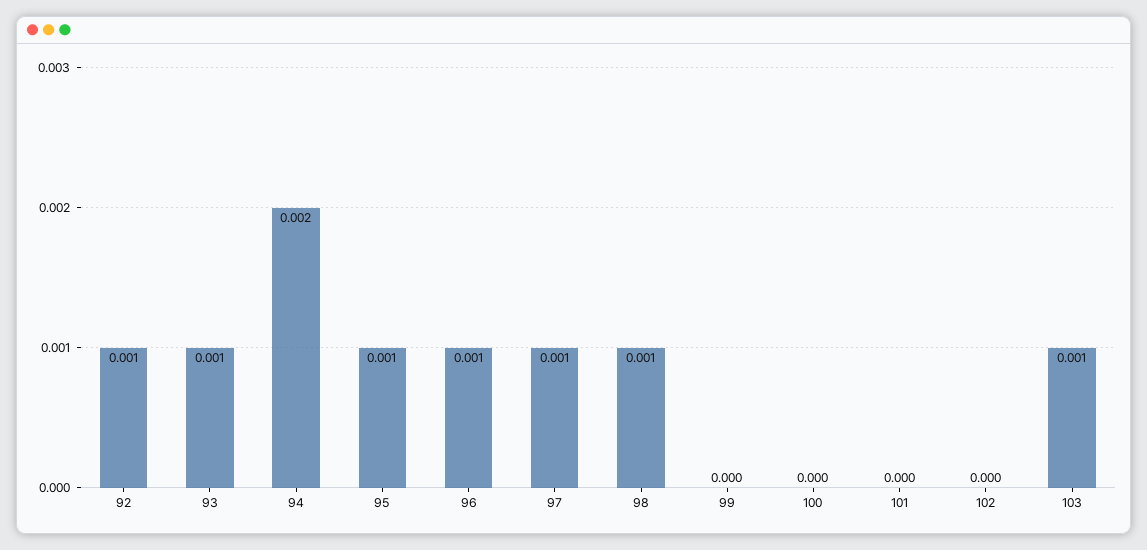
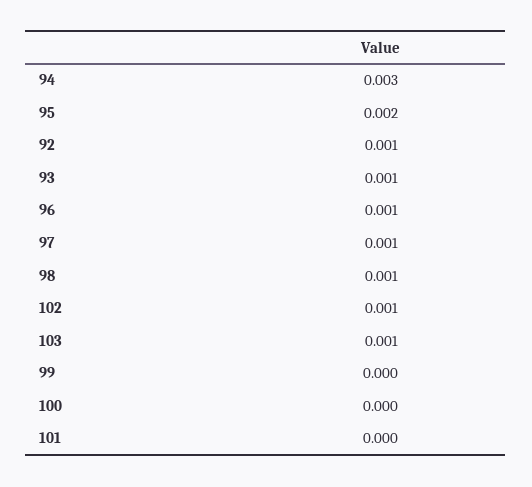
94: 0.002 -> 0.003
95: 0.001 -> 0.002
102: 0 -> 0.001

